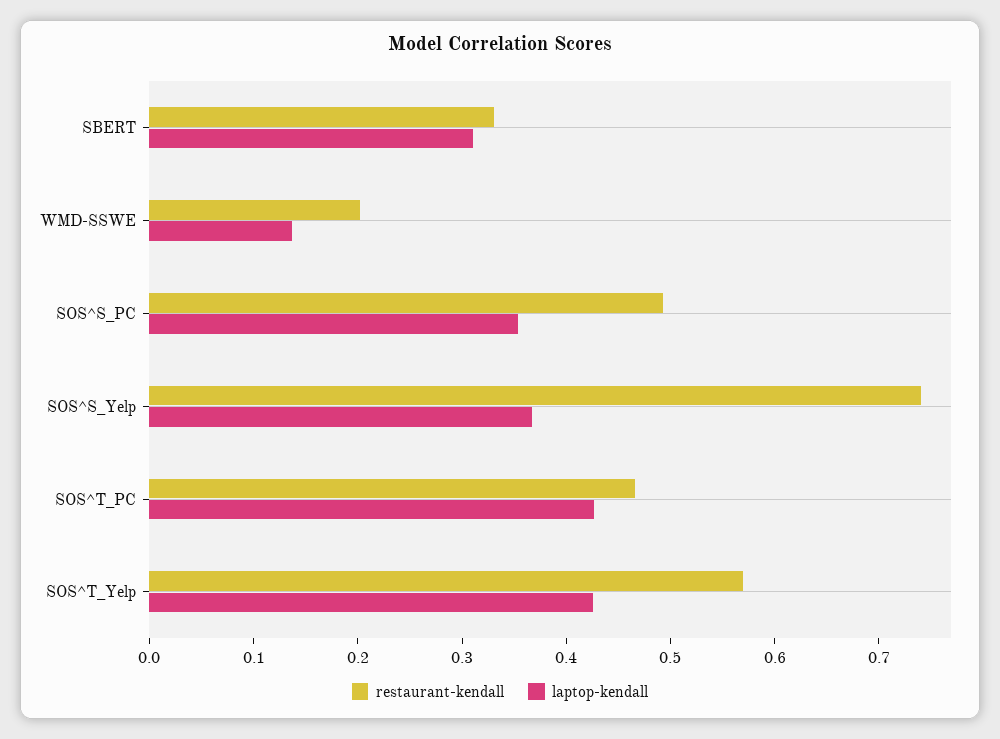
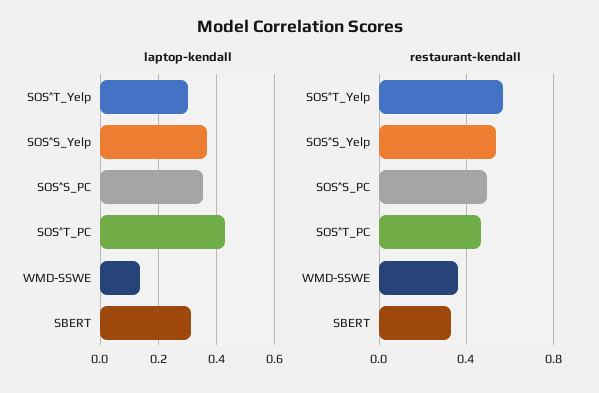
restaurant-kendall, WMD-SSWE: 0.2 -> 0.35
restaurant-kendall, SOS^S_Yelp: 0.74 -> 0.55
laptop-kendall, SOS^T_Yelp: 0.42 -> 0.3

